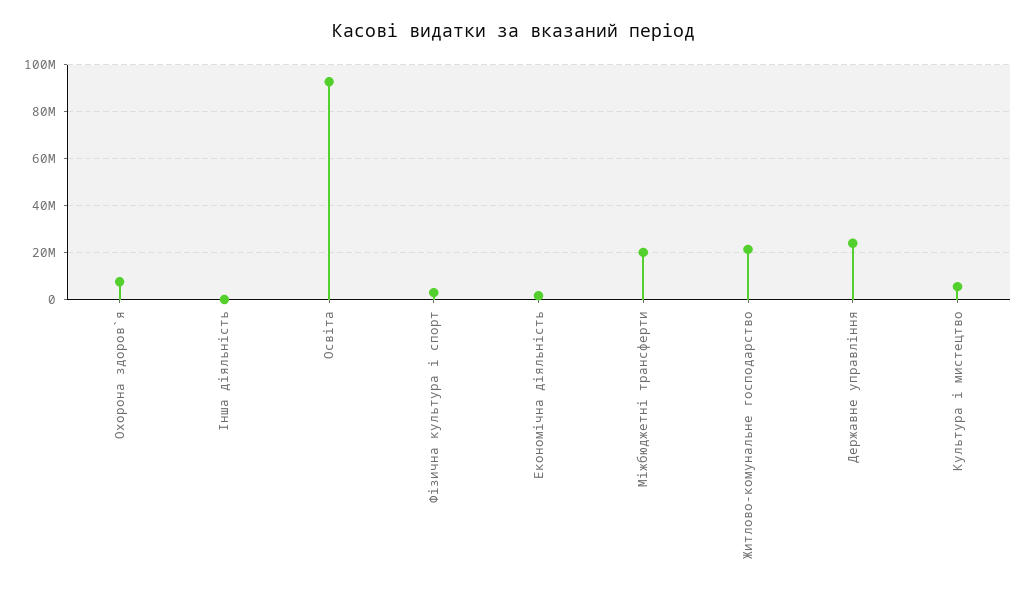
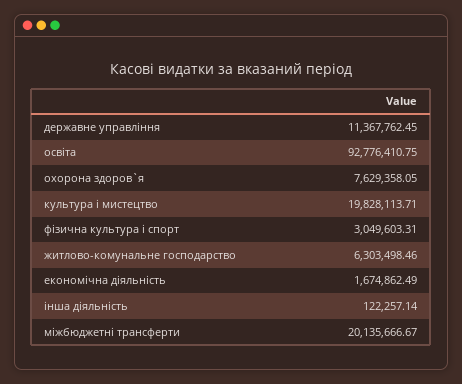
Житлово-комунальне господарство: 20000000 -> 6303498.46
Державне управління: 25000000 -> 11367762.45
Культура i мистецтво: 5000000 -> 19828113.71

